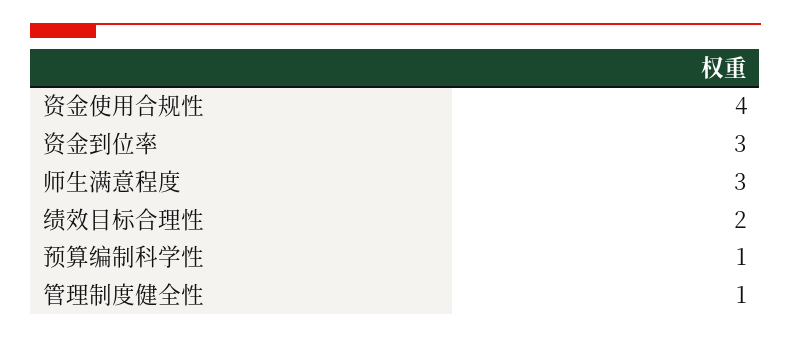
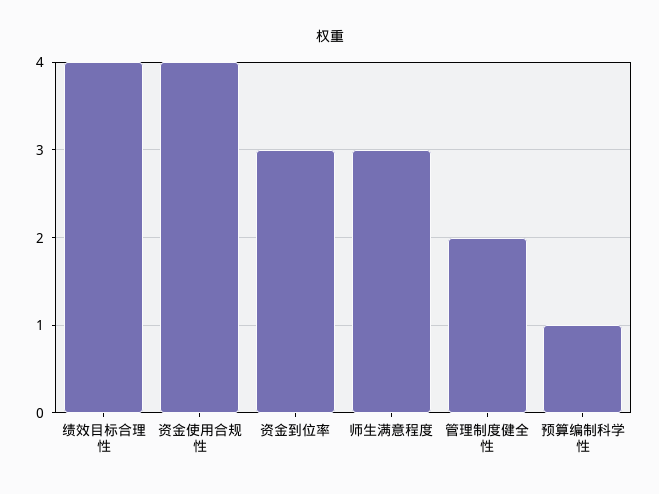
绩效目标合理性: 2 -> 4
管理制度健全性: 1 -> 2

